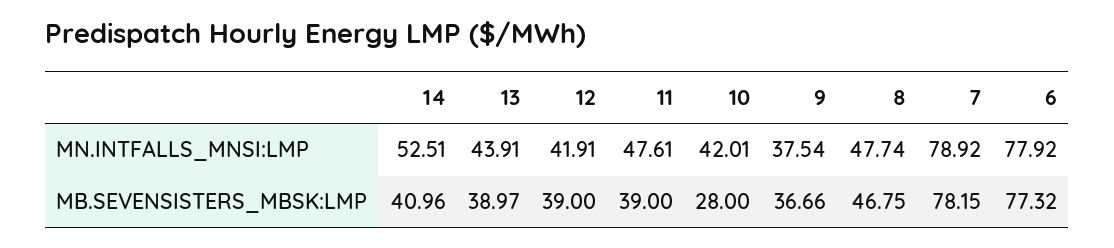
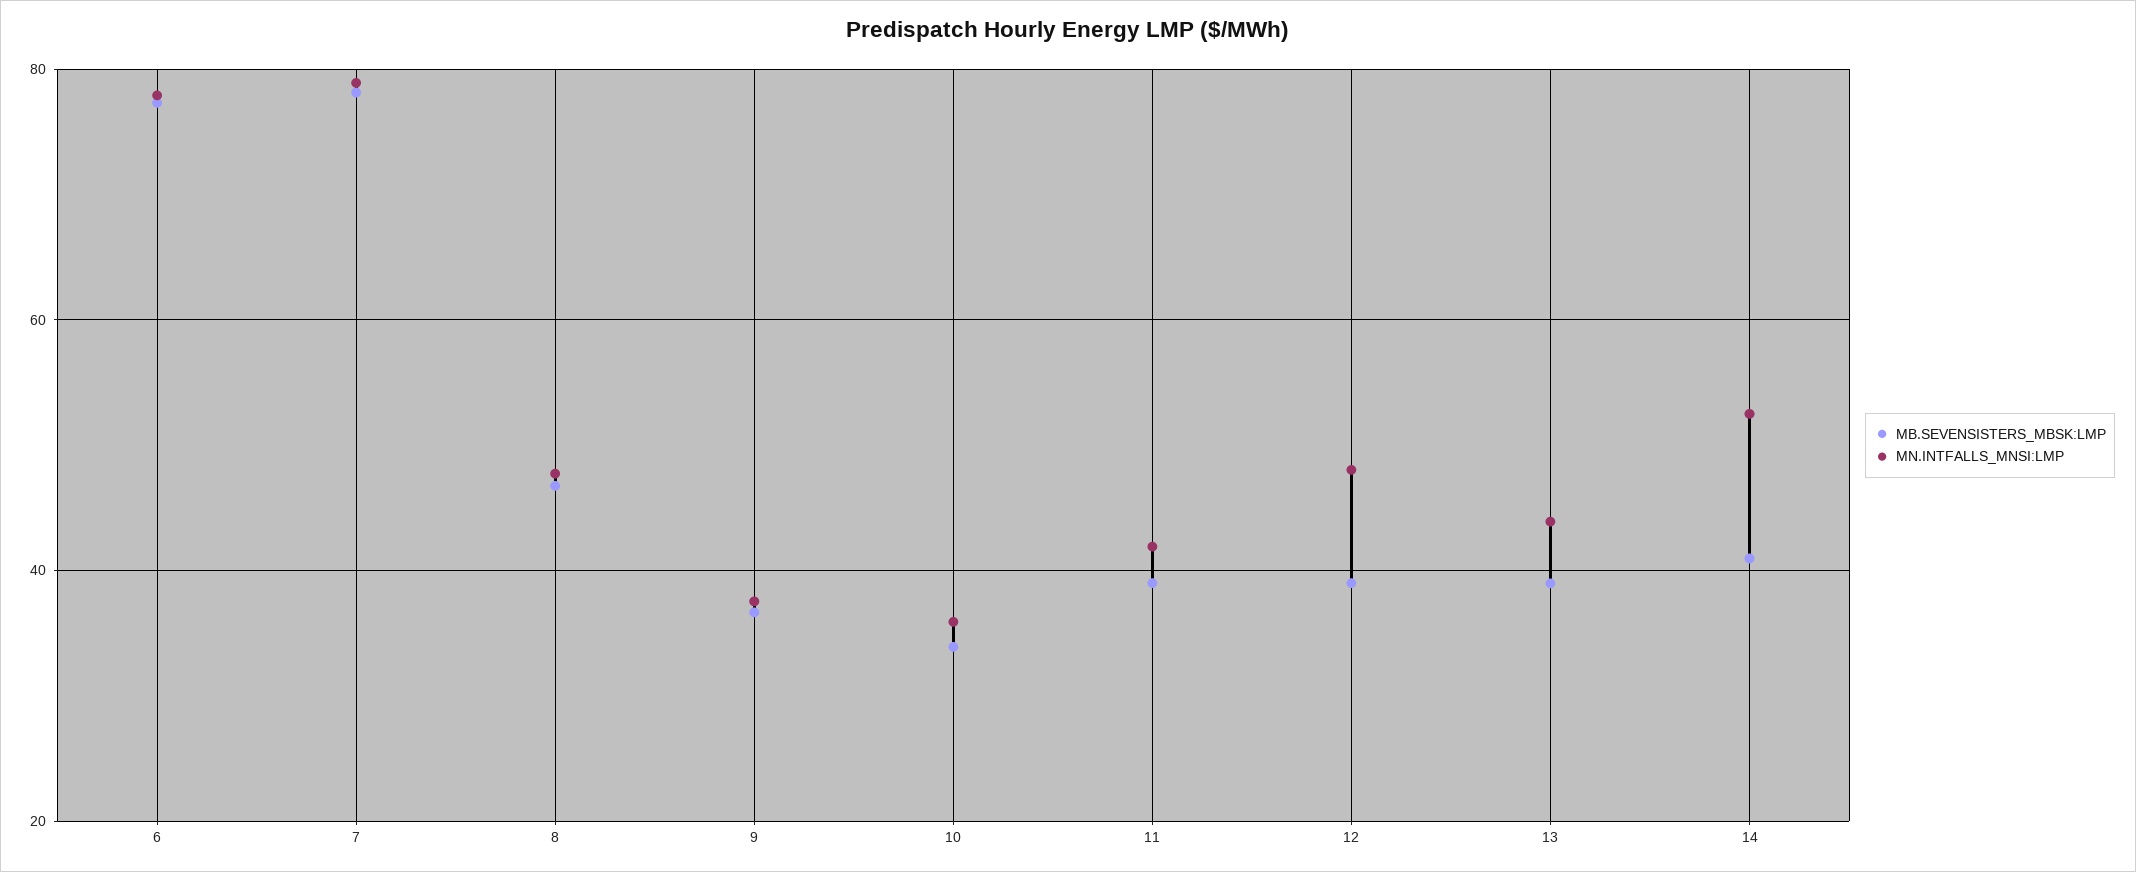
MN.INTFALLS_MNSI:LMP, 12: 41.91 -> 48
MN.INTFALLS_MNSI:LMP, 11: 47.61 -> 42
MN.INTFALLS_MNSI:LMP, 10: 42.01 -> 36
MB.SEVENSISTERS_MBSK:LMP, 10: 28 -> 34

